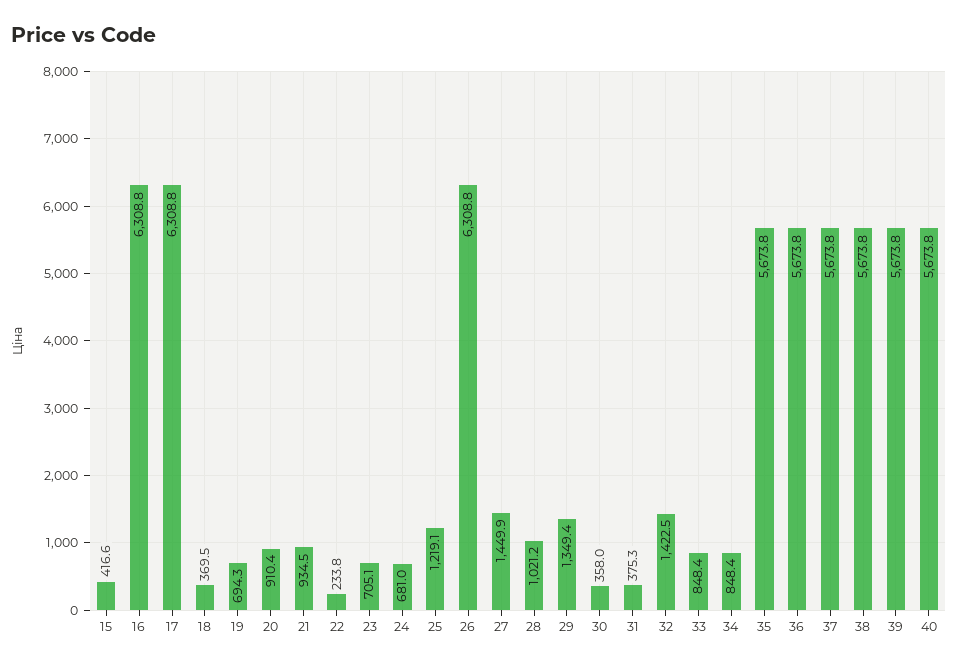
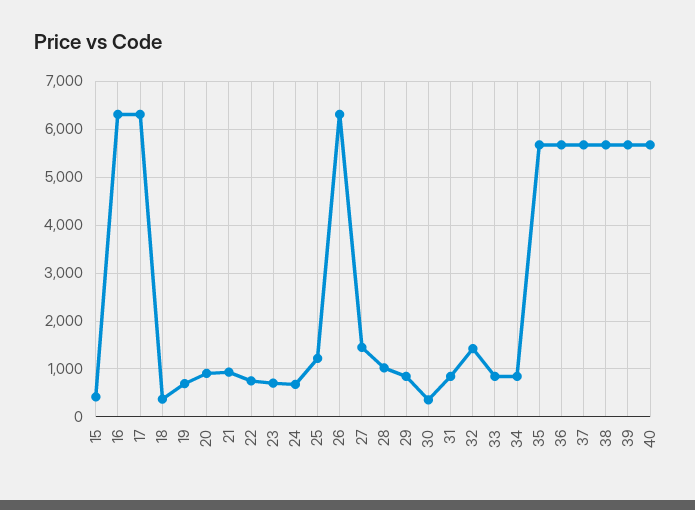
22: 233.8 -> 800
29: 1349.4 -> 800
31: 375.3 -> 800

